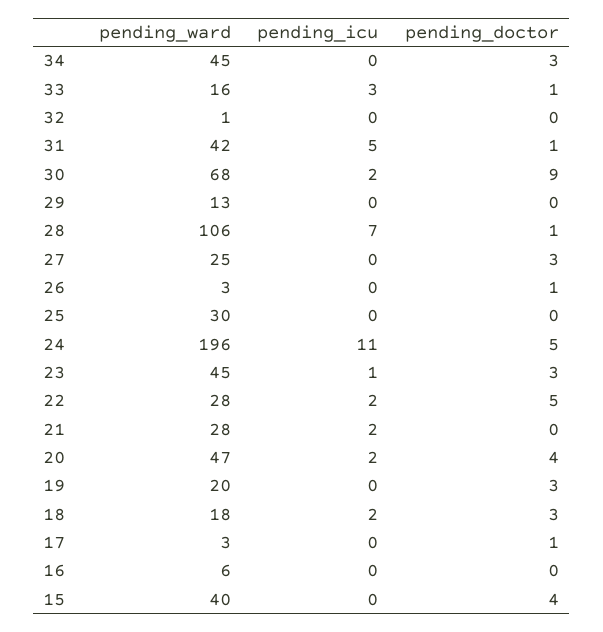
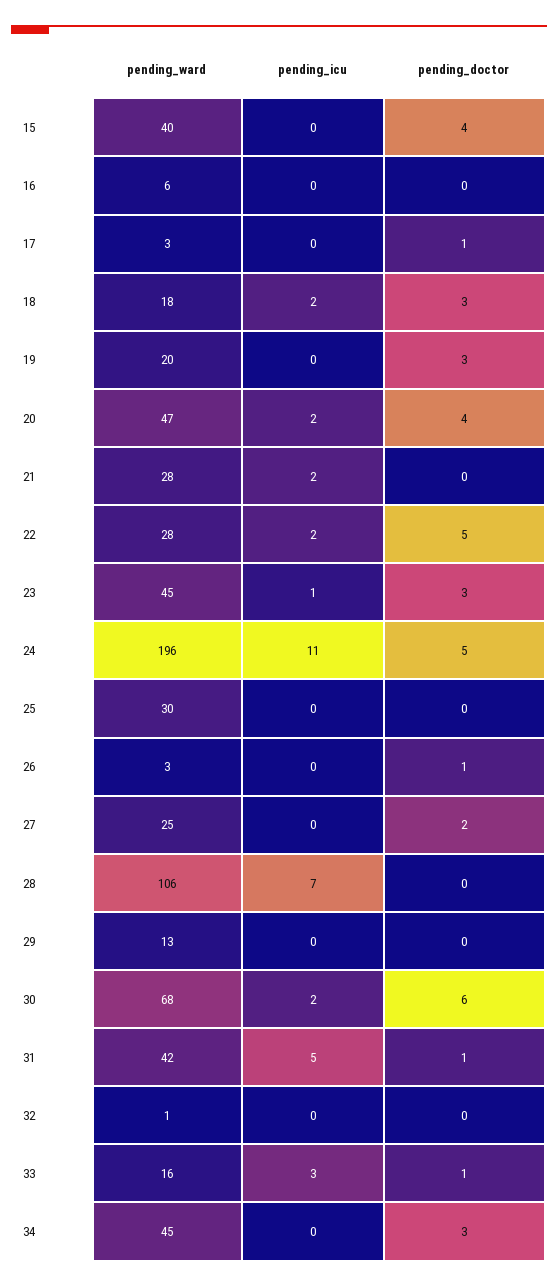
pending_doctor, 30: 9 -> 6
pending_doctor, 28: 1 -> 0
pending_doctor, 27: 3 -> 2

